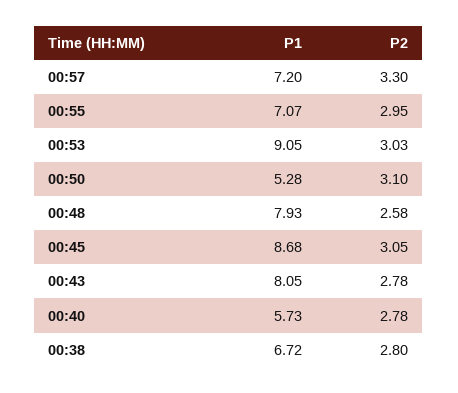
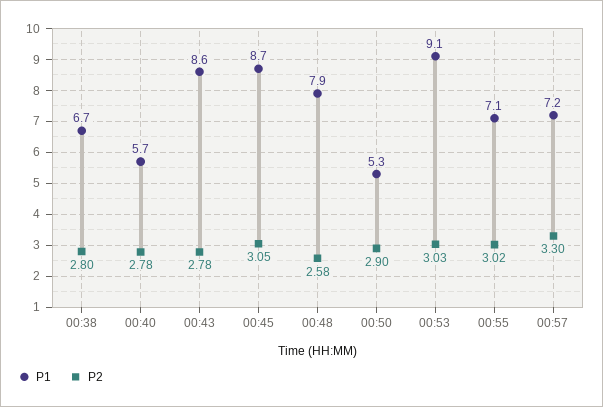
P2, 00:55: 2.95 -> 3.02
P2, 00:50: 3.1 -> 2.9
P1, 00:43: 8.05 -> 8.6

